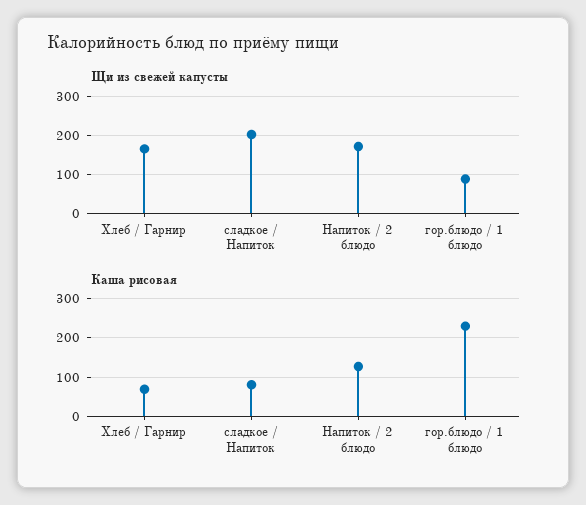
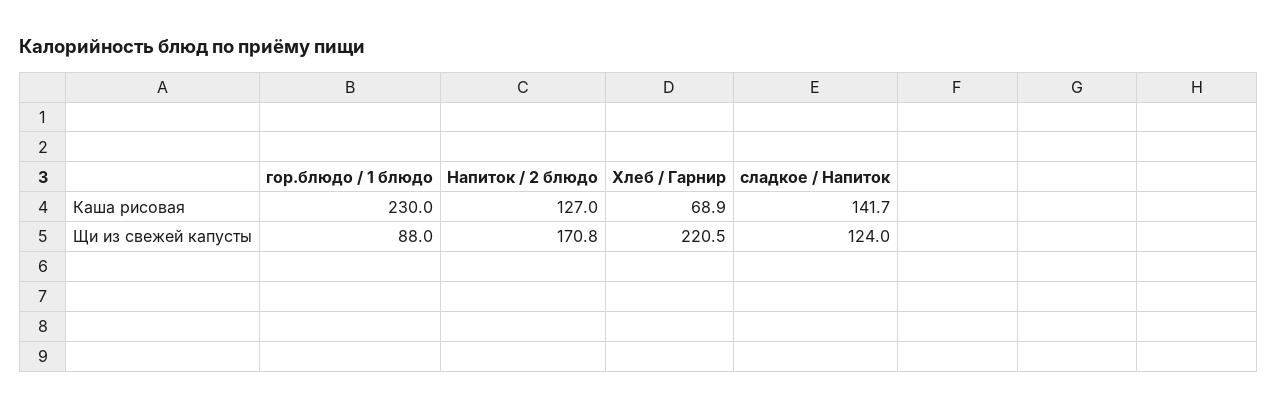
Щи из свежей капусты, Хлеб / Гарнир: 160 -> 220.5
Щи из свежей капусты, сладкое / Напиток: 200 -> 124
Каша рисовая, сладкое / Напиток: 80 -> 141.7

